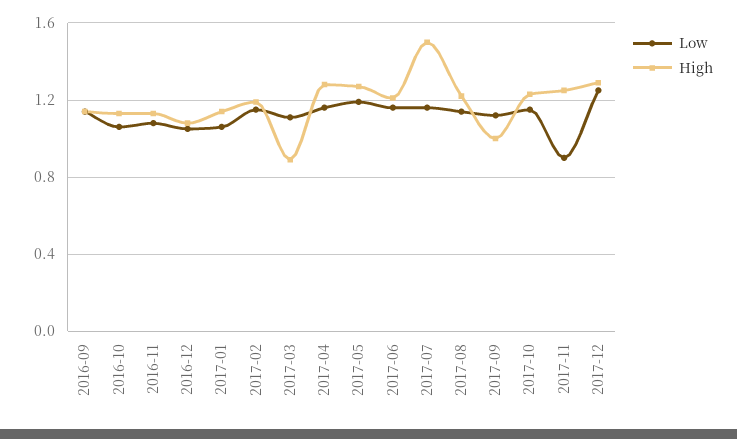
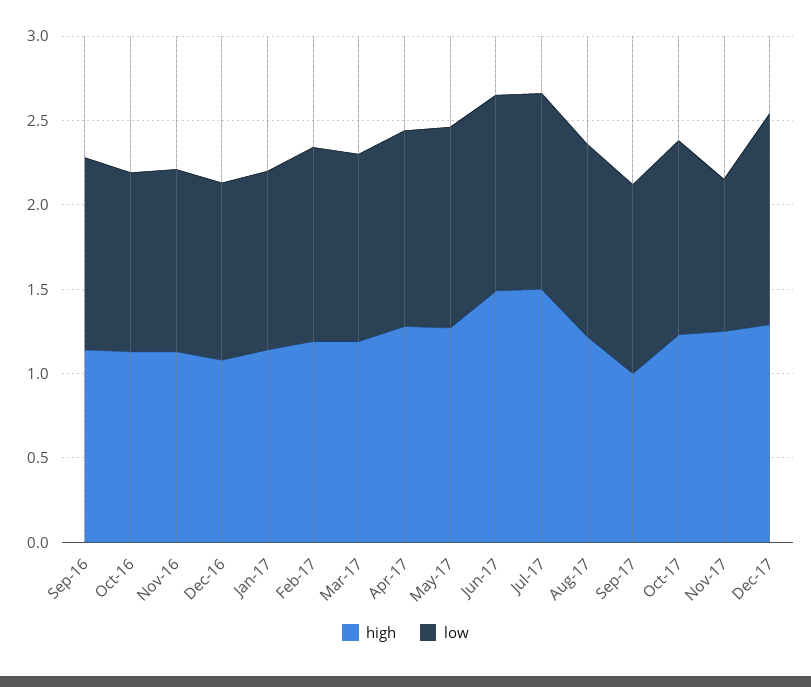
High, 2017-03: 0.9 -> 1.2
High, 2017-06: 1.2 -> 1.5

